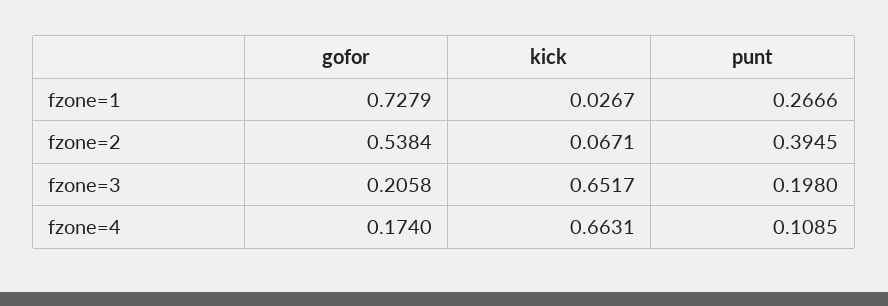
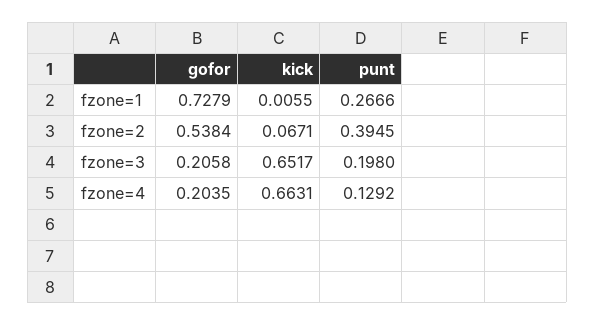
kick, fzone=1: 0.0267 -> 0.0055
gofor, fzone=4: 0.174 -> 0.2035
punt, fzone=4: 0.1085 -> 0.1292

